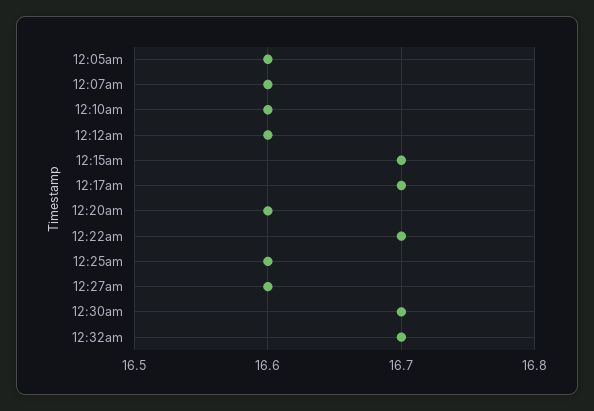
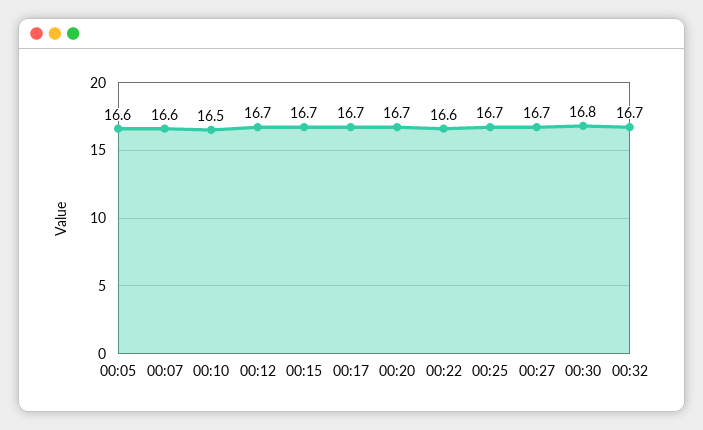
12:10am: 16.6 -> 16.5
12:12am: 16.6 -> 16.7
12:20am: 16.6 -> 16.7
12:22am: 16.7 -> 16.6
12:25am: 16.6 -> 16.7
12:27am: 16.6 -> 16.7
12:30am: 16.7 -> 16.8

